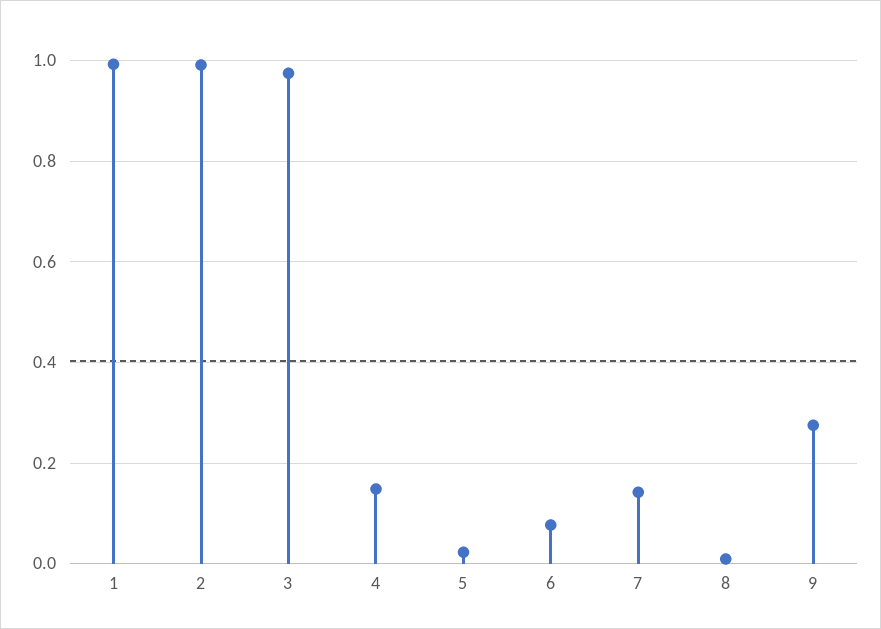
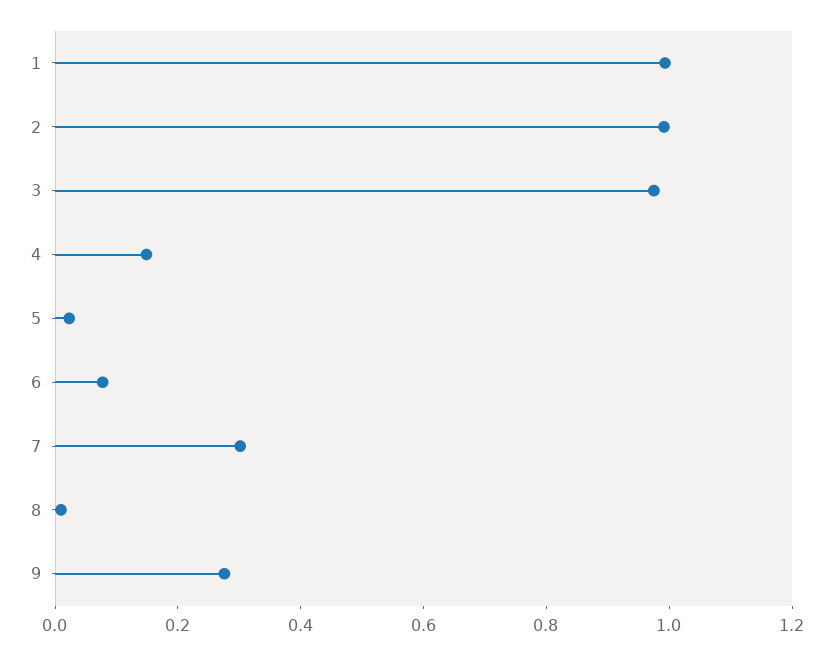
7: 0.14 -> 0.3

